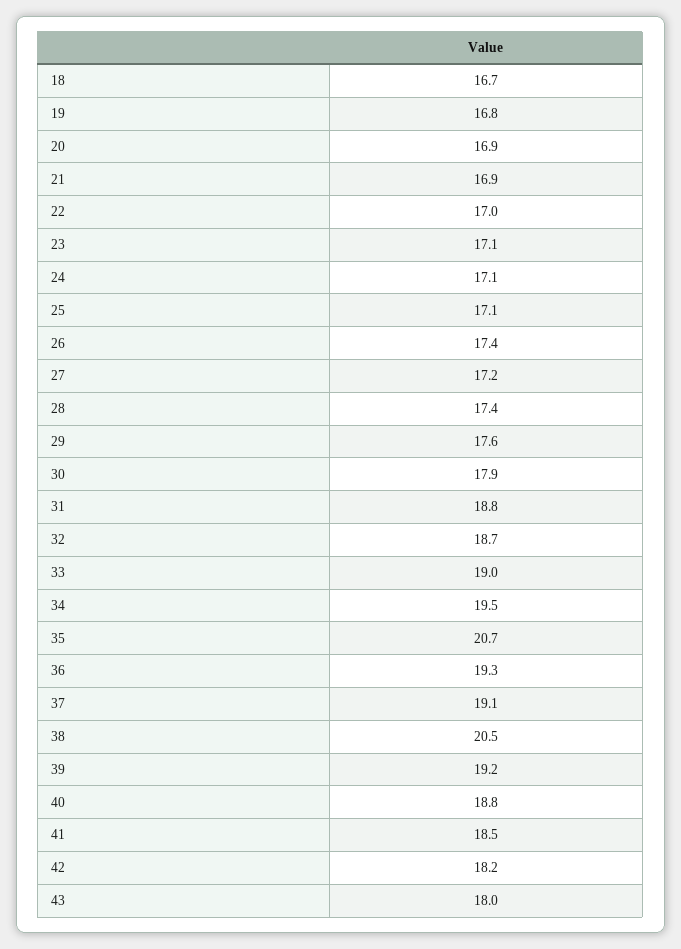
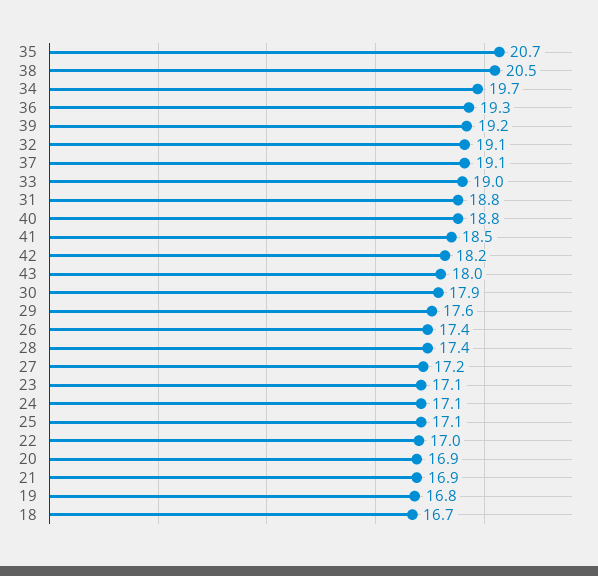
32: 18.7 -> 19.1
34: 19.5 -> 19.7

